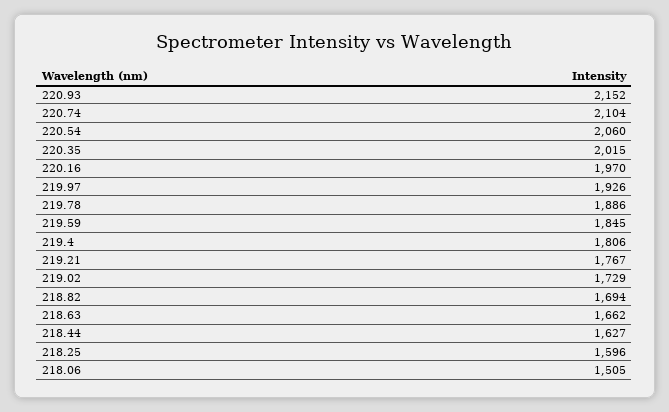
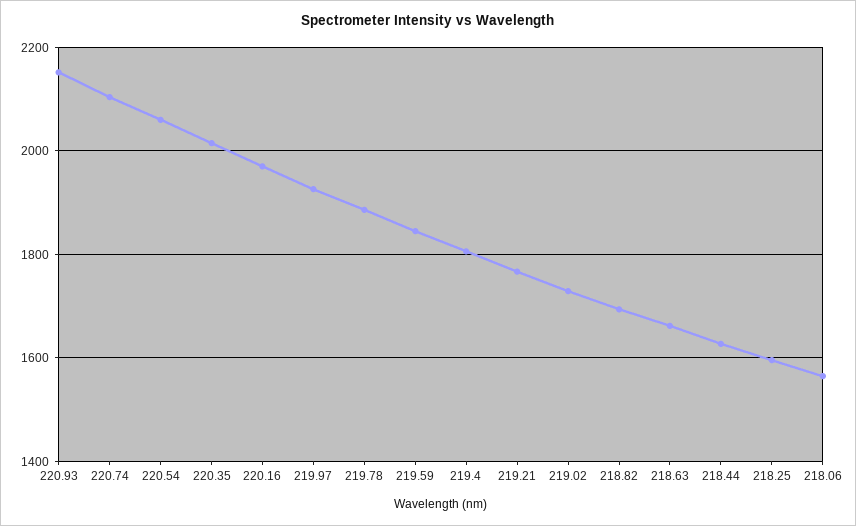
218.06: 1505 -> 1560

